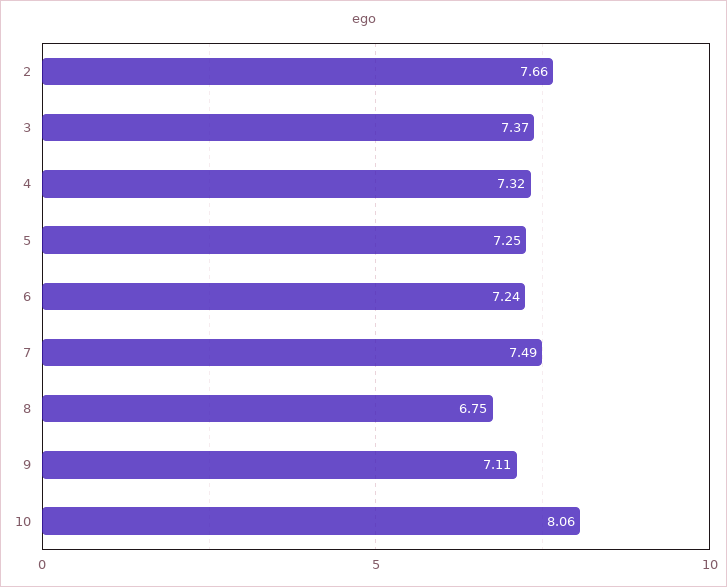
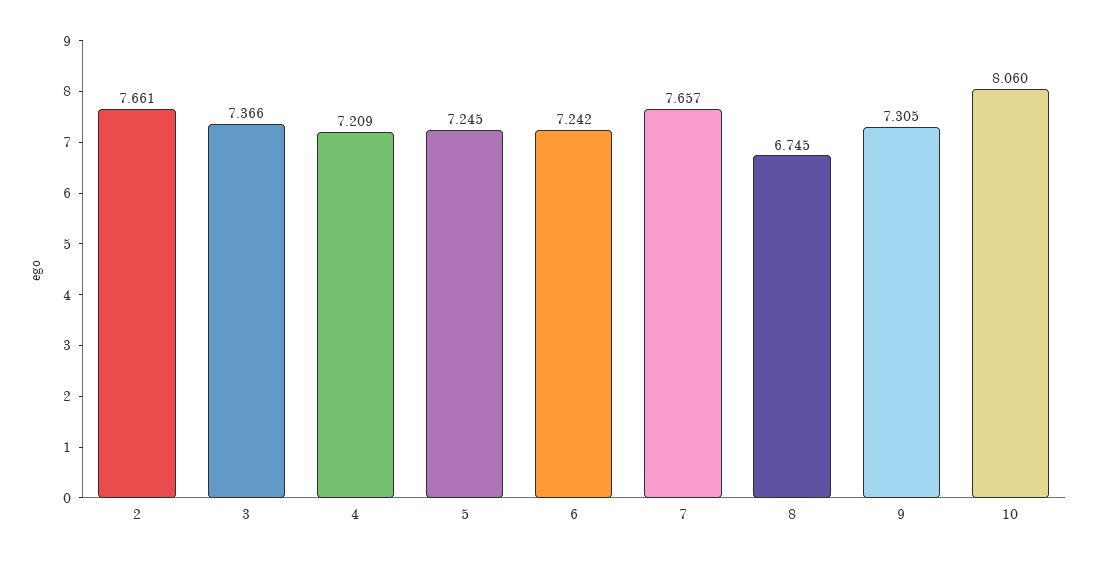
4: 7.32 -> 7.209
7: 7.49 -> 7.657
9: 7.11 -> 7.305

